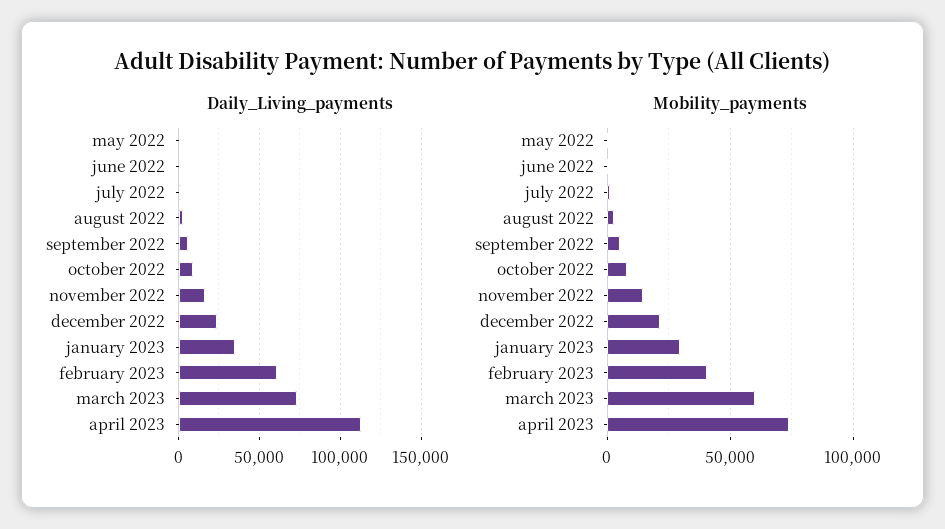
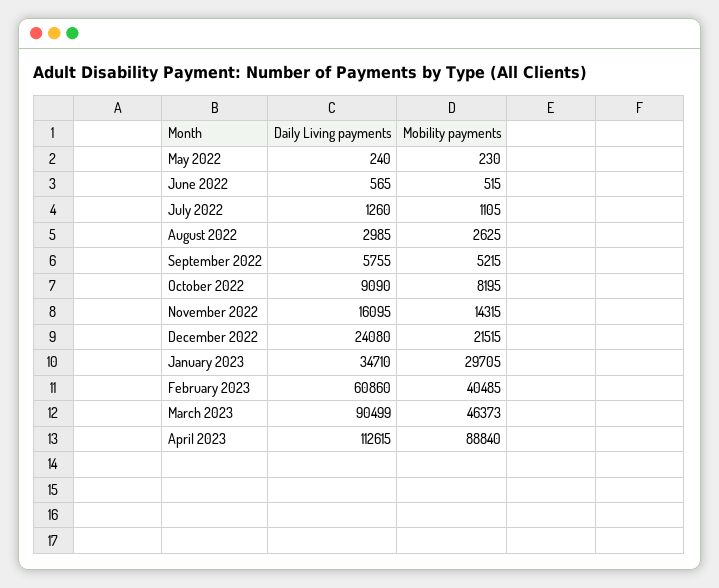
Daily_Living_payments, march 2023: 75000 -> 90499
Mobility_payments, march 2023: 60000 -> 46373
Mobility_payments, april 2023: 75000 -> 88840

